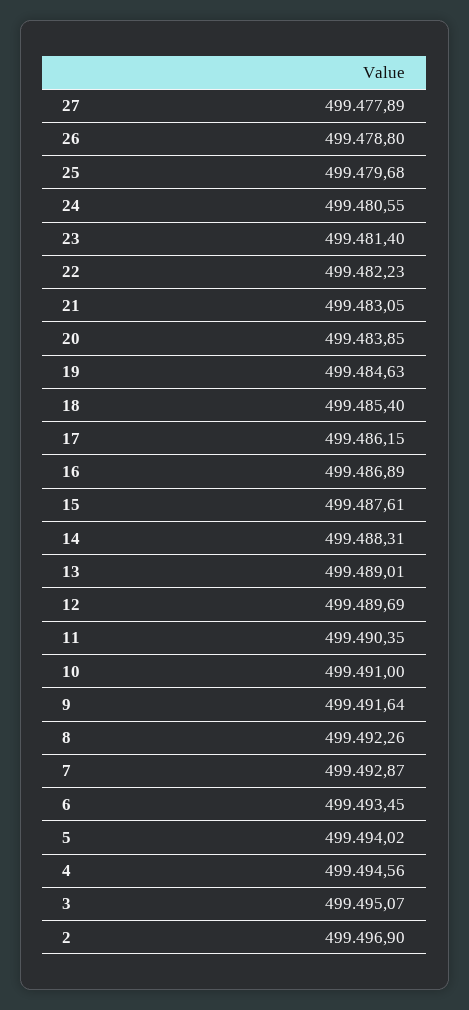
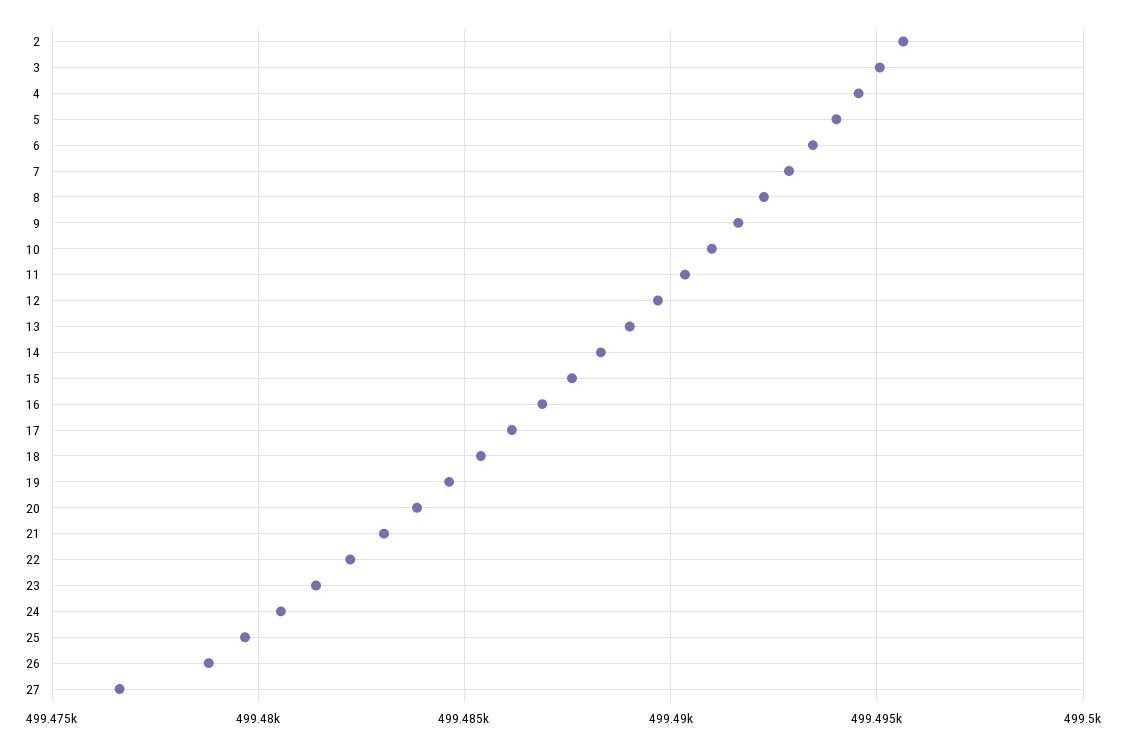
27: 499477.89 -> 499476.5
2: 499496.9 -> 499495.5

